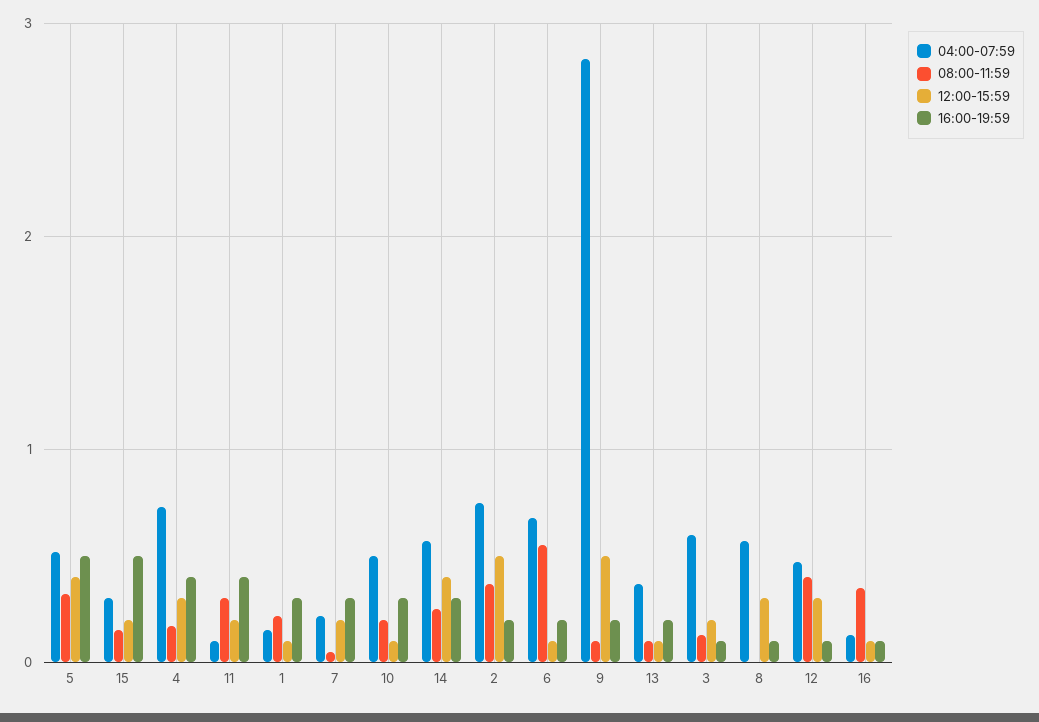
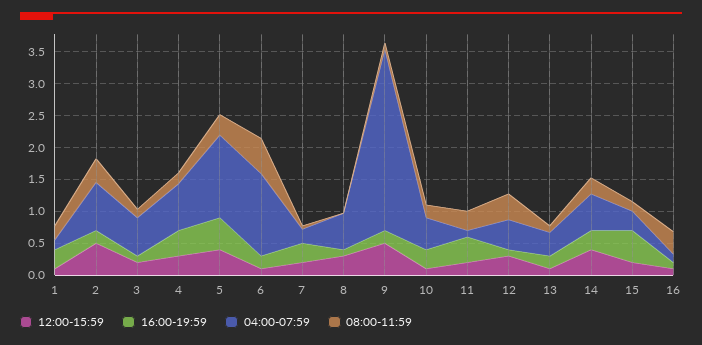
04:00-07:59, 5: 0.5 -> 1.25
04:00-07:59, 6: 0.7 -> 1.25

